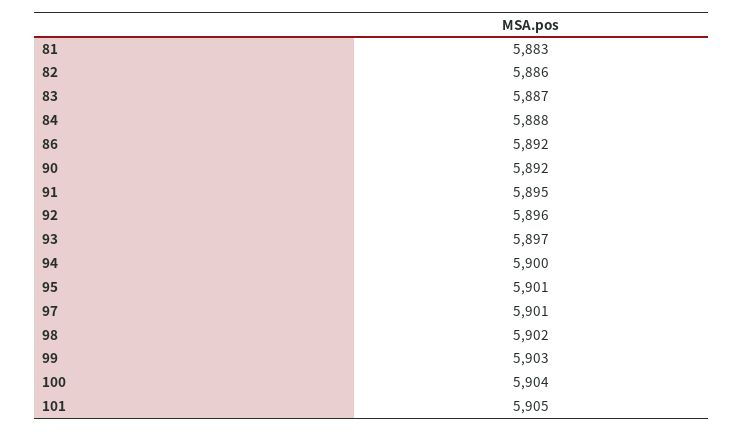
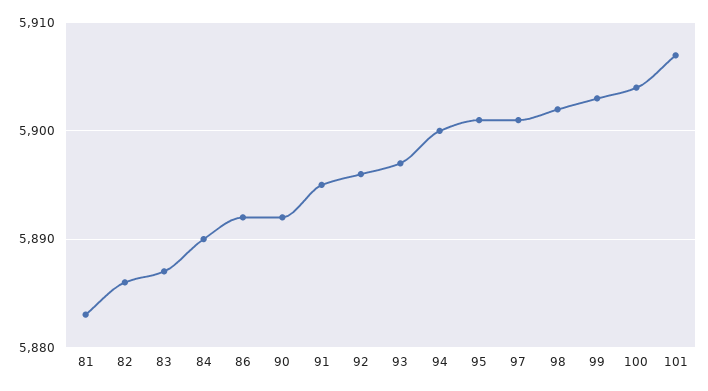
84: 5888 -> 5890
101: 5905 -> 5907

